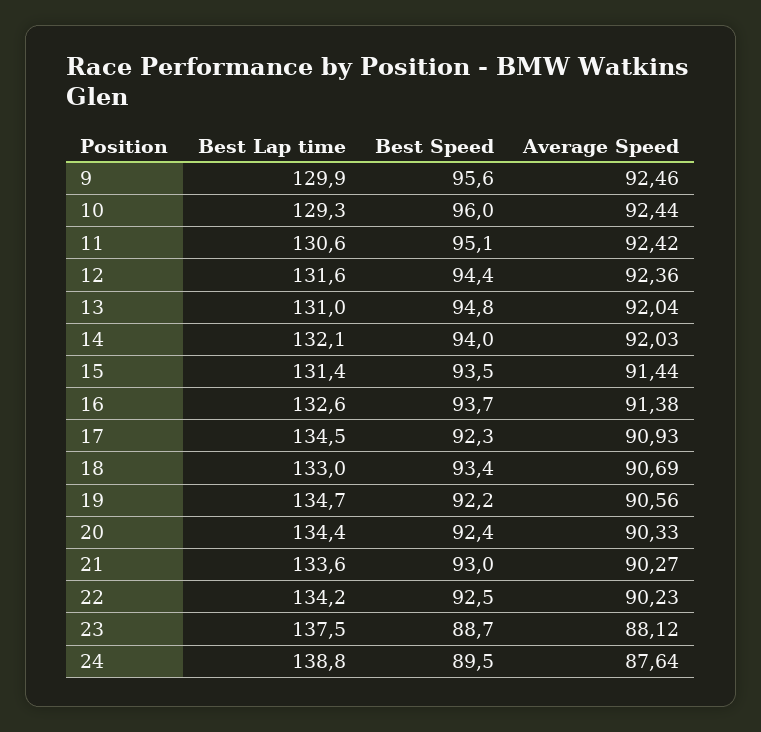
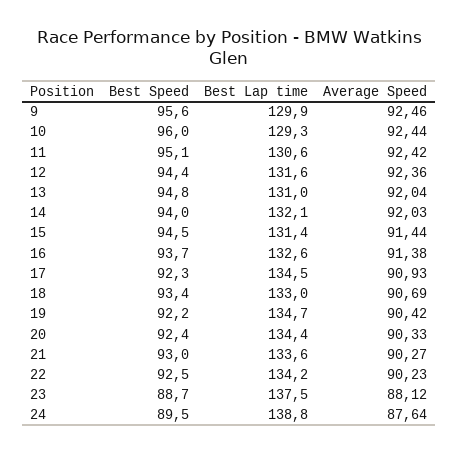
Best Speed, 15: 93.5 -> 94.5
Average Speed, 19: 90.56 -> 90.42

